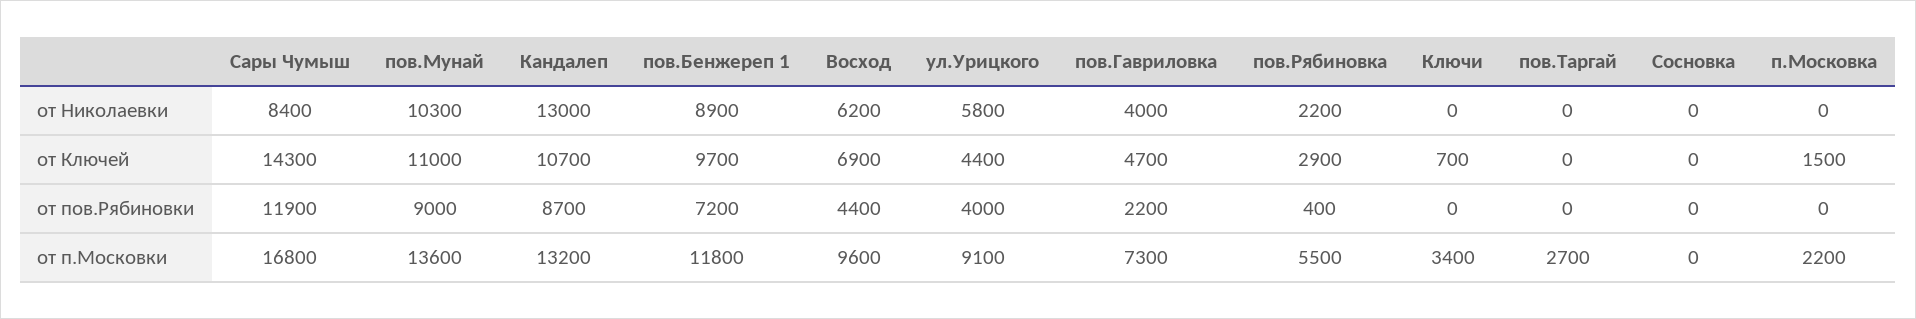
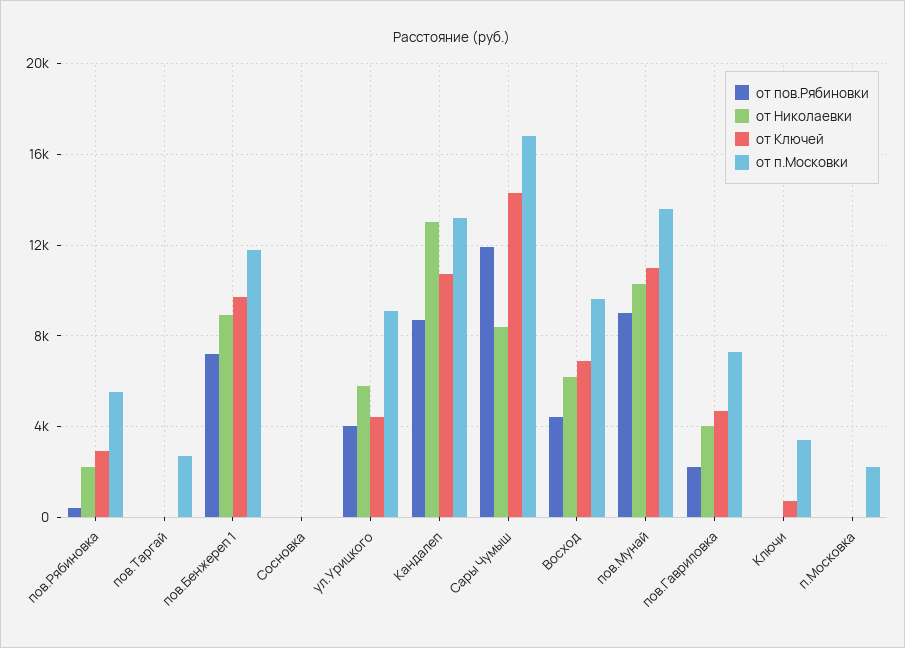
от Ключей, п.Московка: 1500 -> 0

